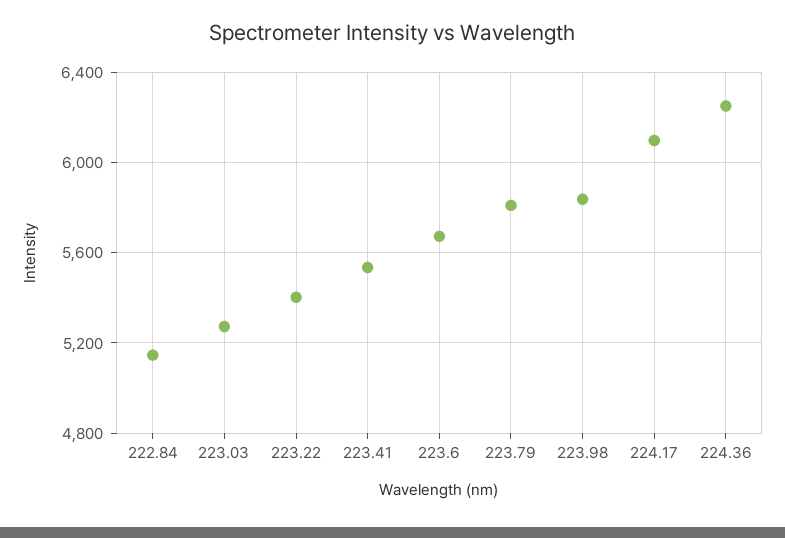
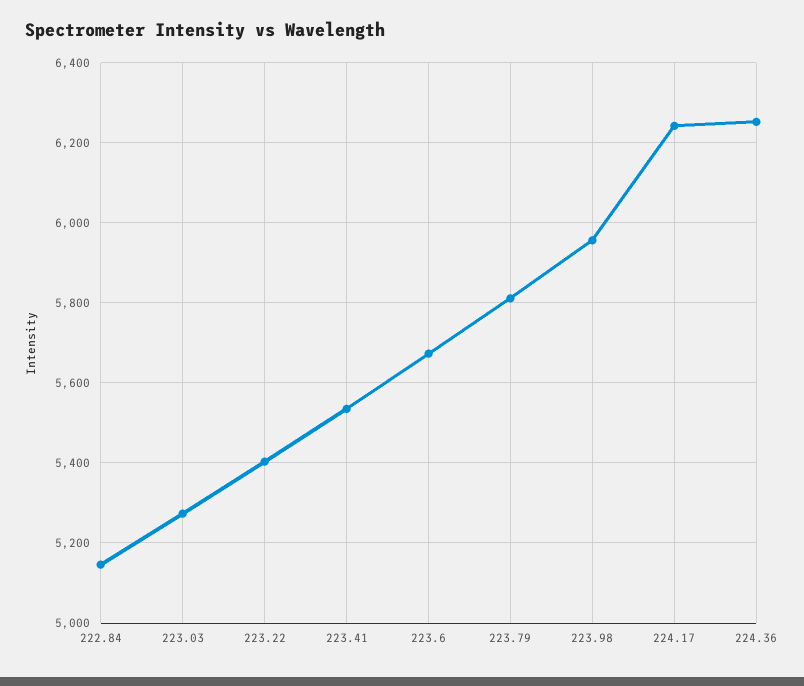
223.98: 5850 -> 5960
224.17: 6100 -> 6240

